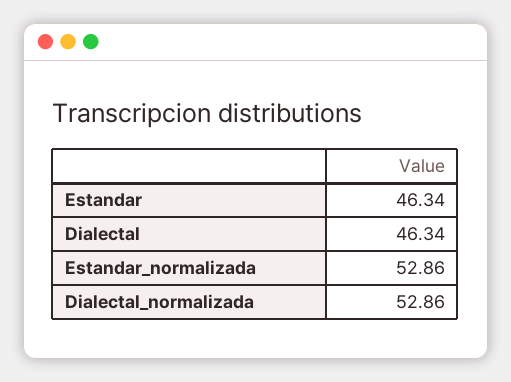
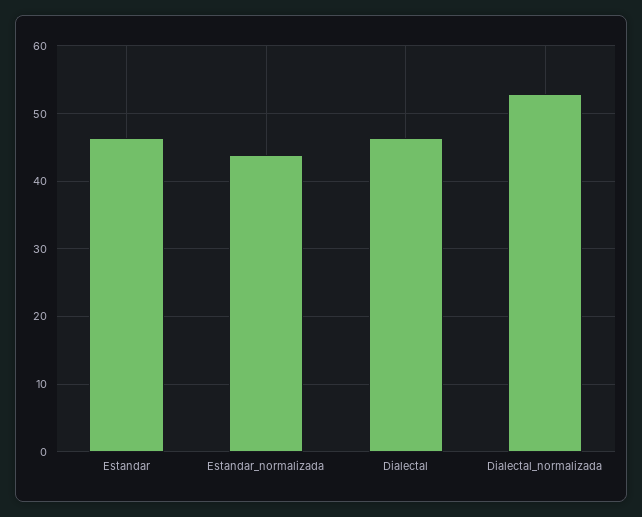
Estandar_normalizada: 52.86 -> 44

